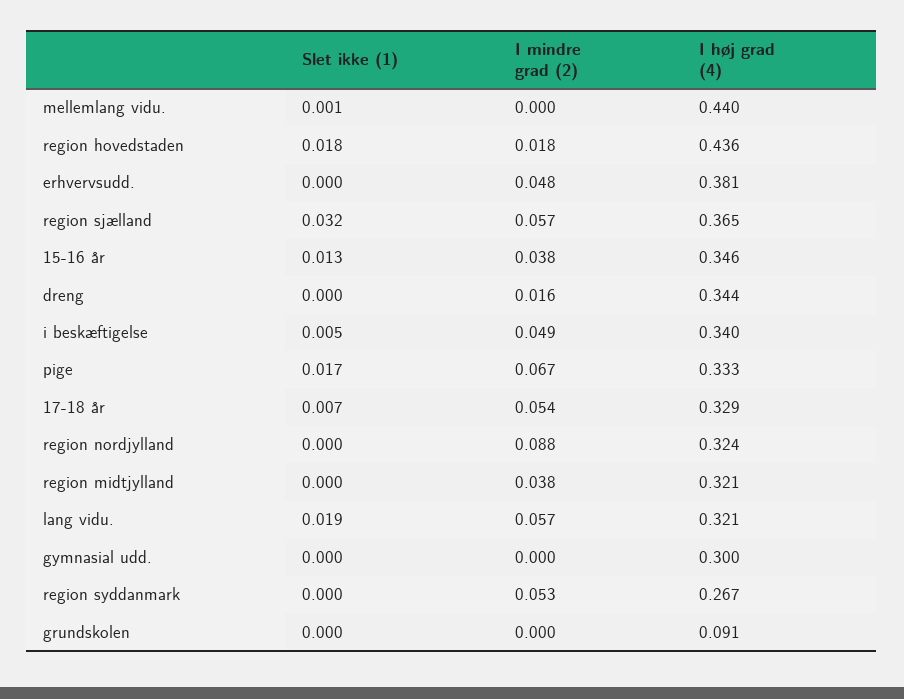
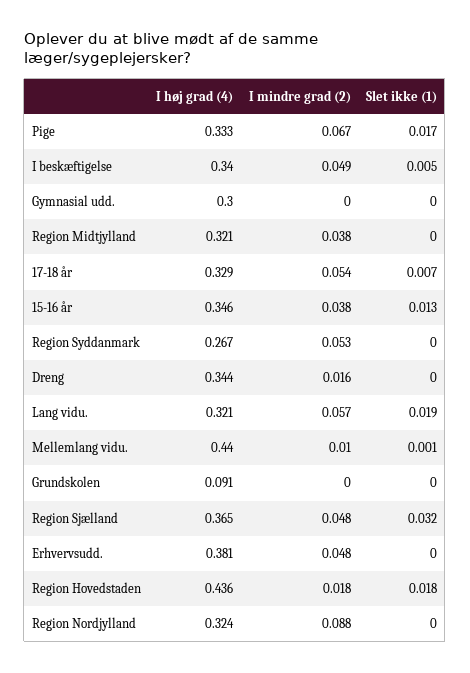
I mindre grad (2), mellemlang vidu.: 0 -> 0.01
I mindre grad (2), region sjælland: 0.057 -> 0.048

